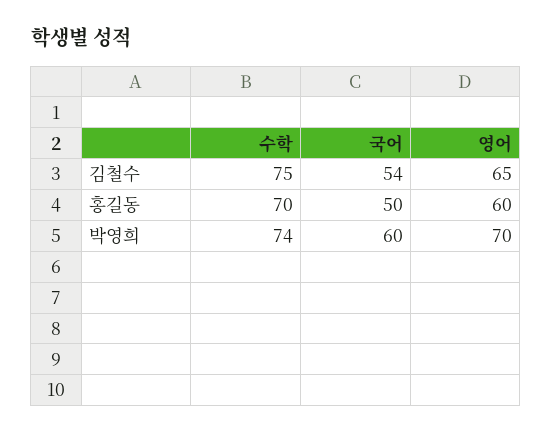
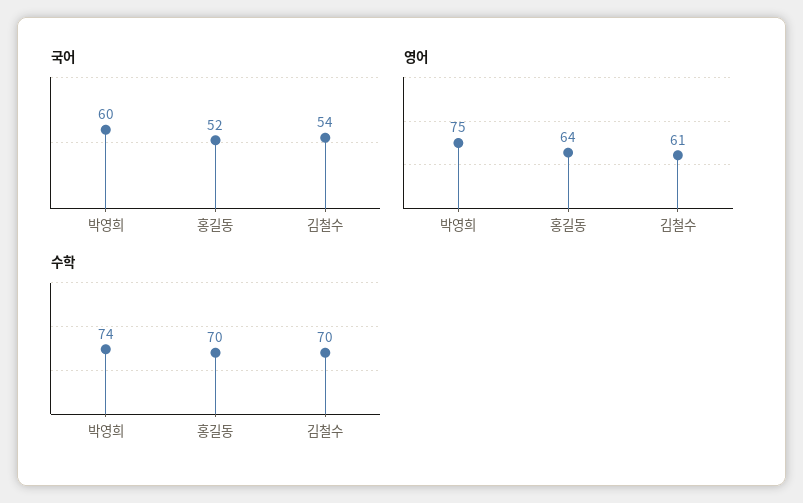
수학, 김철수: 75 -> 70
영어, 김철수: 65 -> 61
국어, 홍길동: 50 -> 52
영어, 홍길동: 60 -> 64
영어, 박영희: 70 -> 75

